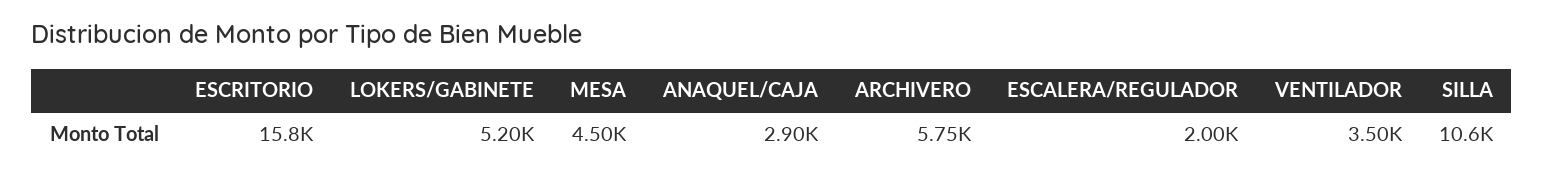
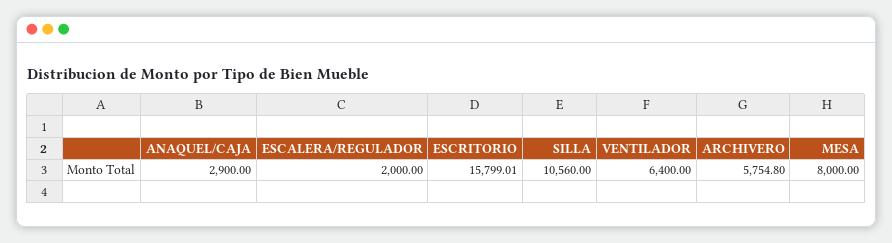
LOKERS/GABINETE: 5200 -> none
MESA: 4500 -> 8000
VENTILADOR: 3500 -> 6400

